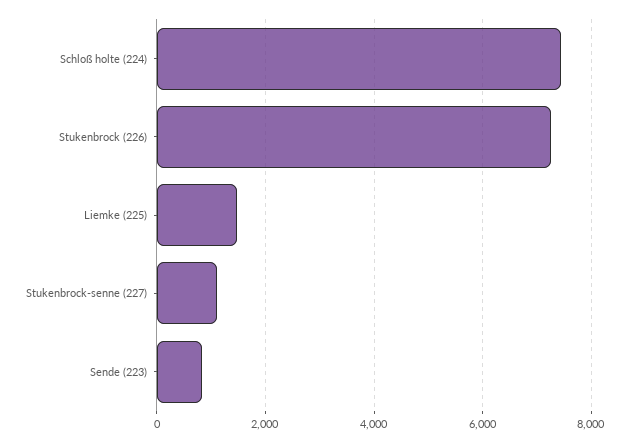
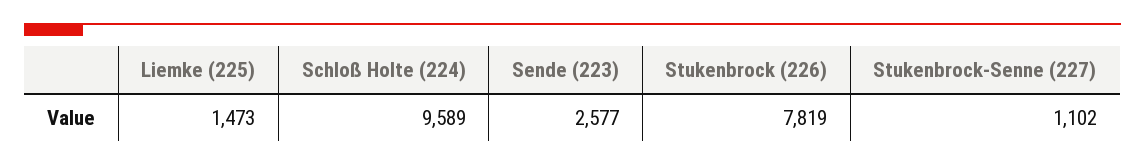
Schloß holte (224): 7400 -> 9589
Stukenbrock (226): 7200 -> 7819
Sende (223): 800 -> 2577

